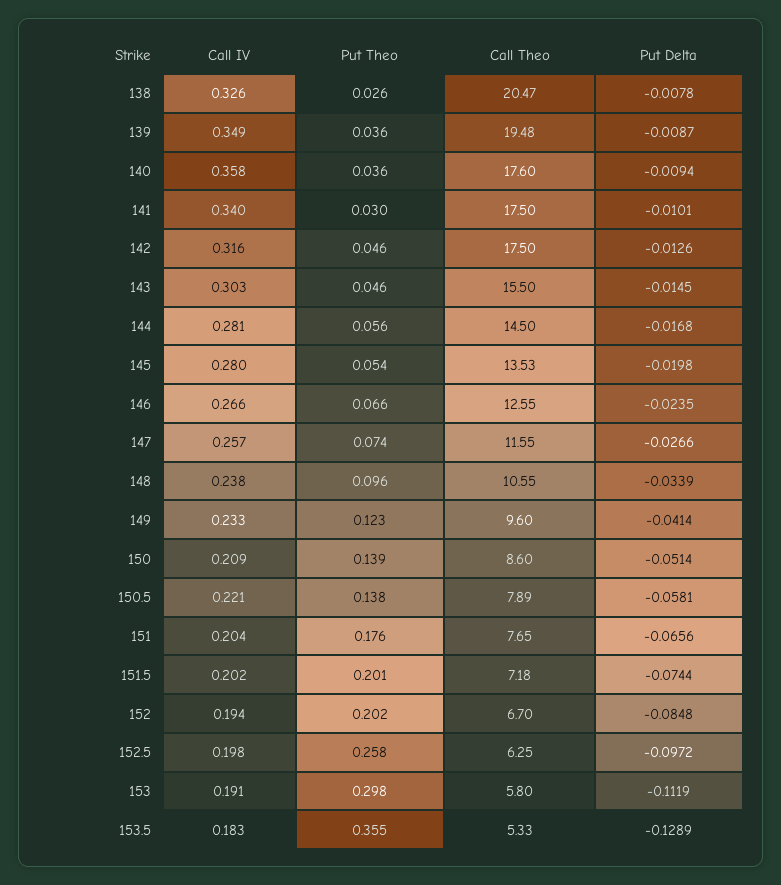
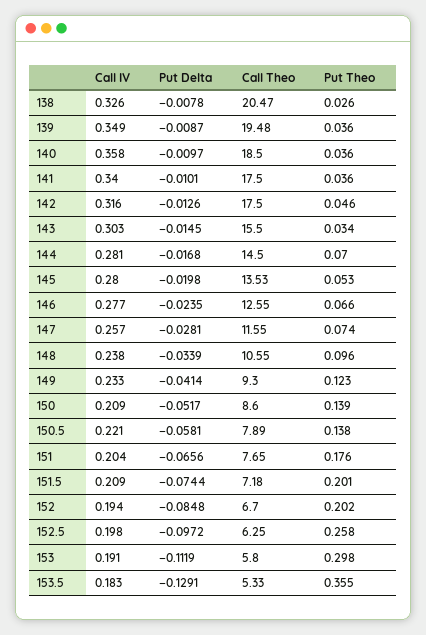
Call Theo, 140: 17.6 -> 18.5
Put Delta, 140: -0.0094 -> -0.0097
Put Theo, 141: 0.03 -> 0.036
Put Theo, 143: 0.046 -> 0.034
Put Theo, 144: 0.056 -> 0.07
Put Theo, 145: 0.054 -> 0.053
Call IV, 146: 0.266 -> 0.277
Put Delta, 147: -0.0266 -> -0.0281
Call Theo, 149: 9.6 -> 9.3
Put Delta, 150: -0.0514 -> -0.0517
Call IV, 151.5: 0.202 -> 0.209
Put Delta, 153.5: -0.1289 -> -0.1291

